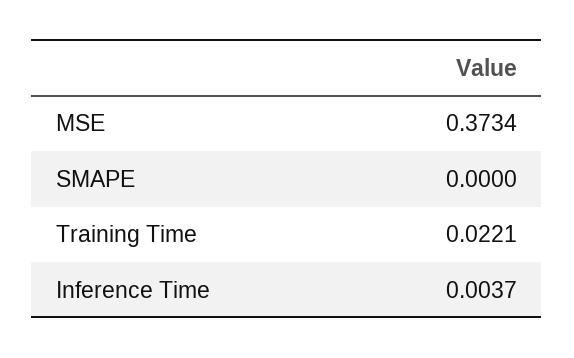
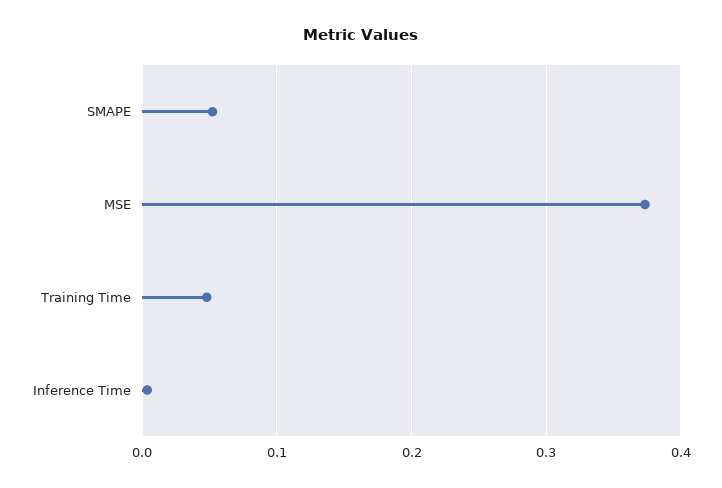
SMAPE: 0 -> 0.05
Training Time: 0.0221 -> 0.05

